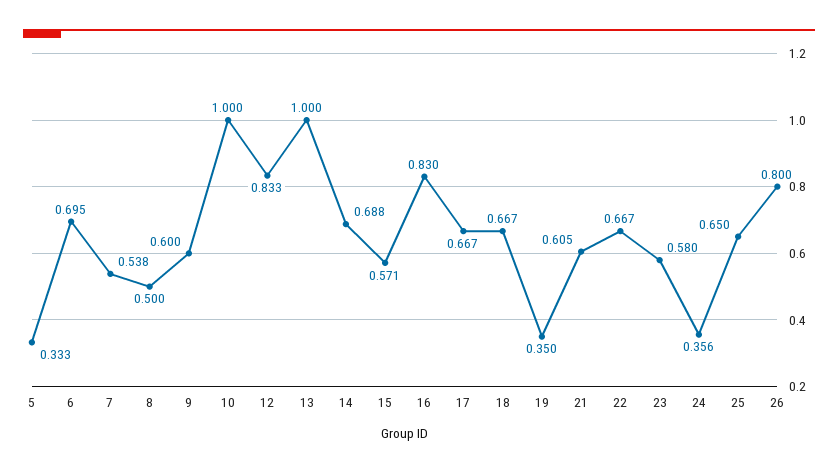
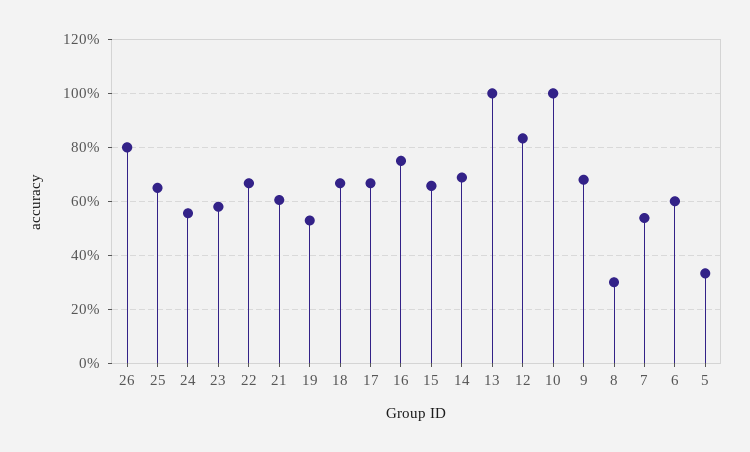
6: 0.695 -> 0.6
8: 0.5 -> 0.3
9: 0.6 -> 0.675
15: 0.571 -> 0.65
16: 0.83 -> 0.75
19: 0.35 -> 0.525
24: 0.356 -> 0.55

